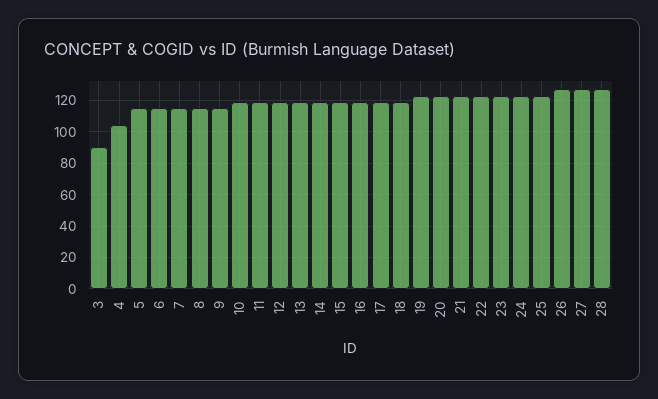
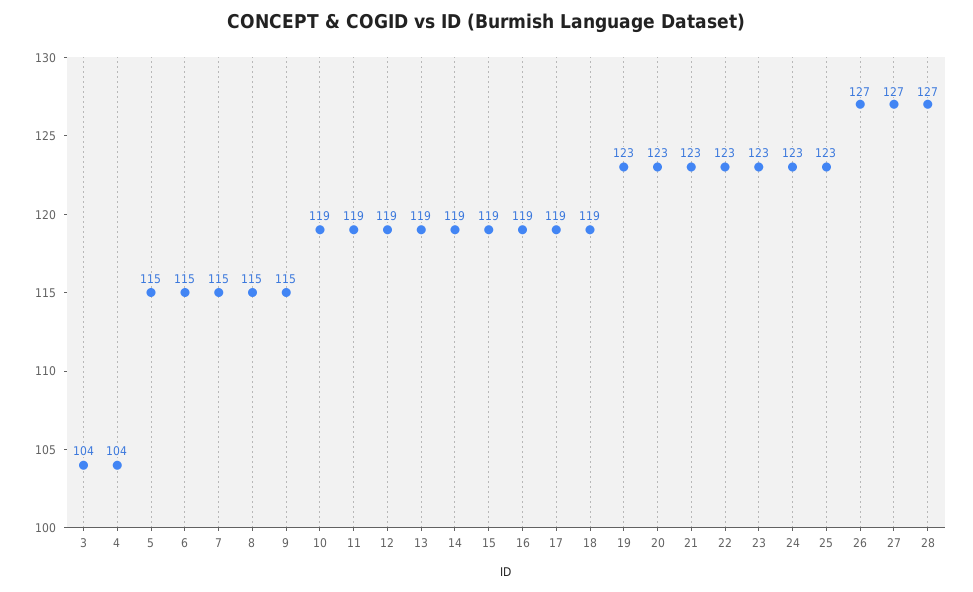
3: 90 -> 104

